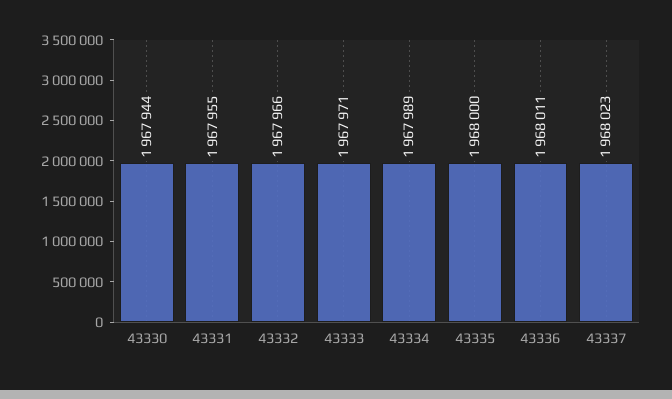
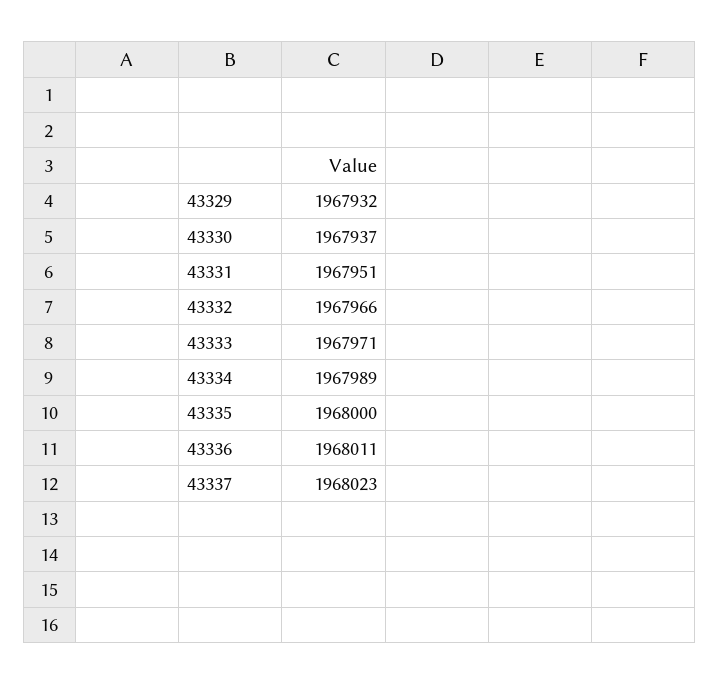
43330: 1967944 -> 1967937
43331: 1967955 -> 1967951
43329: none -> 1967932

